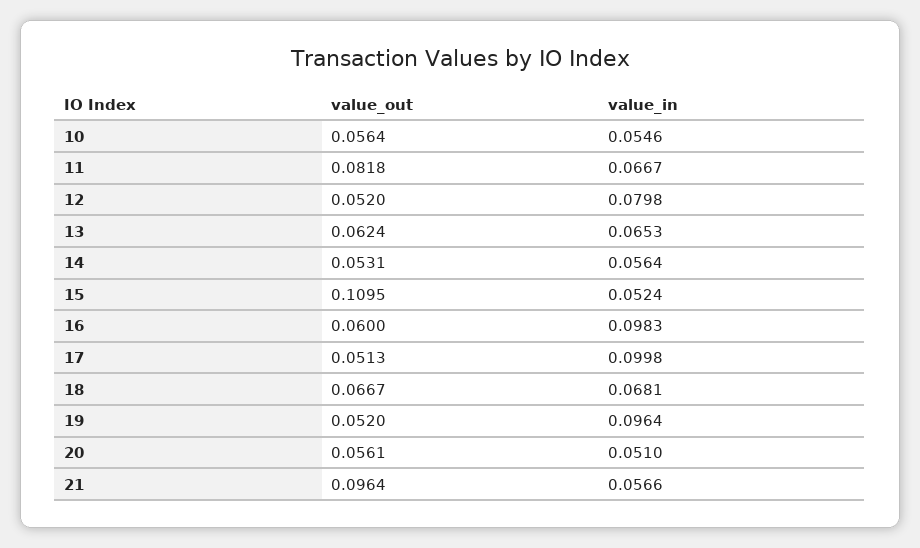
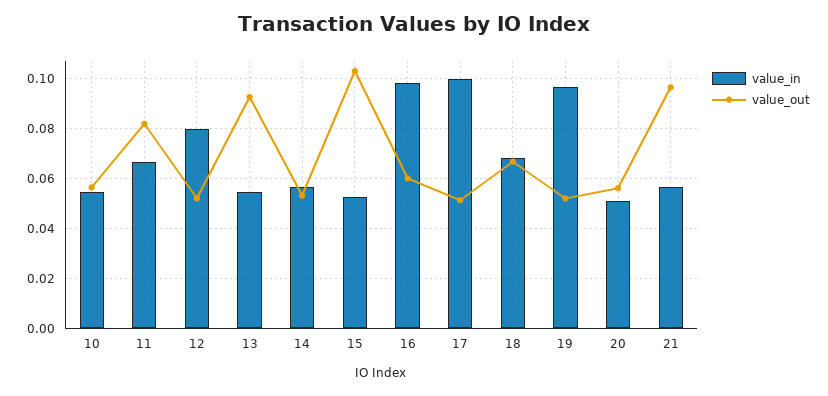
value_out, 13: 0.0624 -> 0.0925
value_in, 13: 0.0653 -> 0.055
value_out, 15: 0.1095 -> 0.1025

